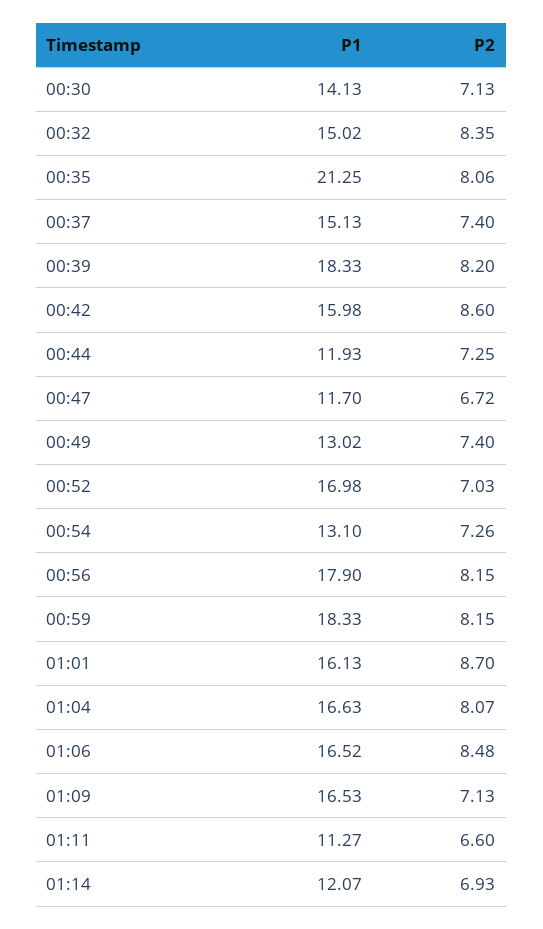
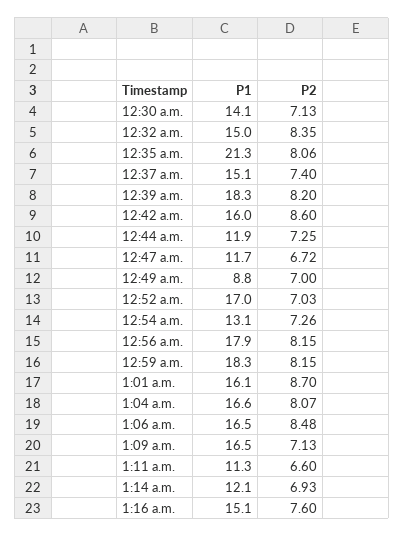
P1, 00:49: 13.02 -> 8.8
P2, 00:49: 7.4 -> 7
P1, 1:16 a.m.: none -> 15.1
P2, 1:16 a.m.: none -> 7.6

